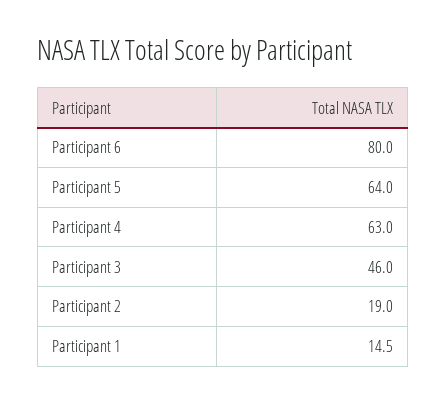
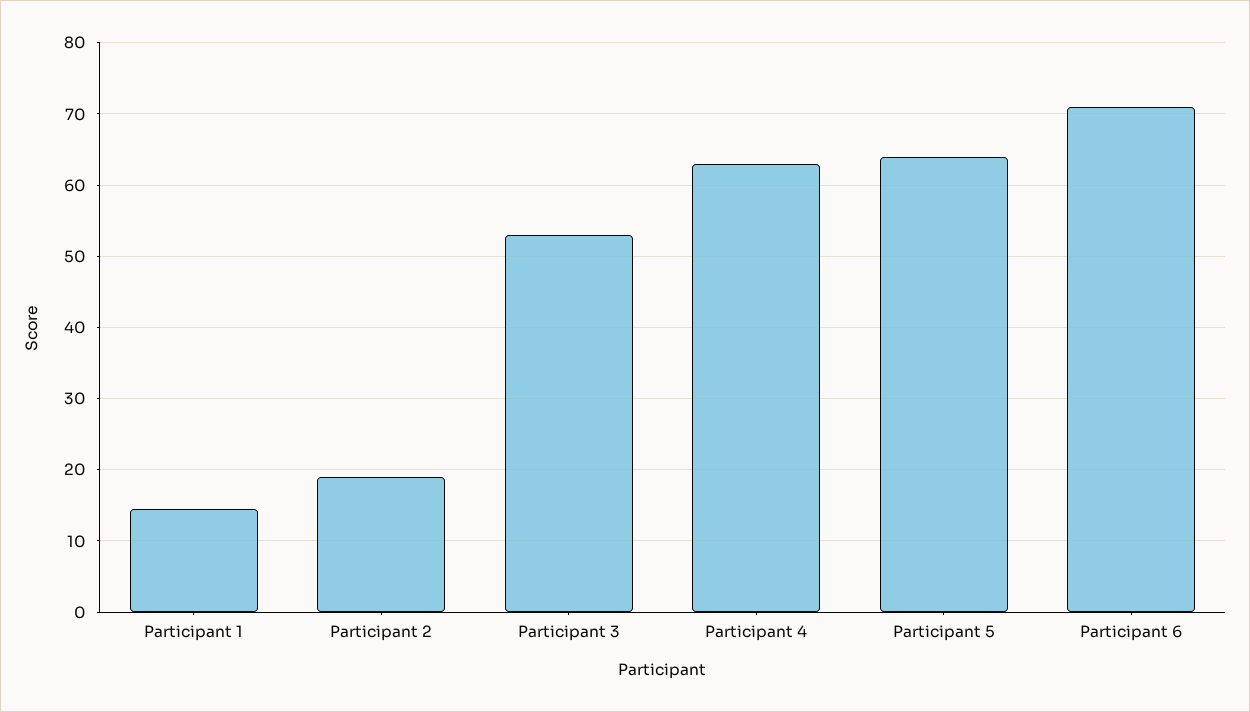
Participant 6: 80 -> 71
Participant 3: 46 -> 53

